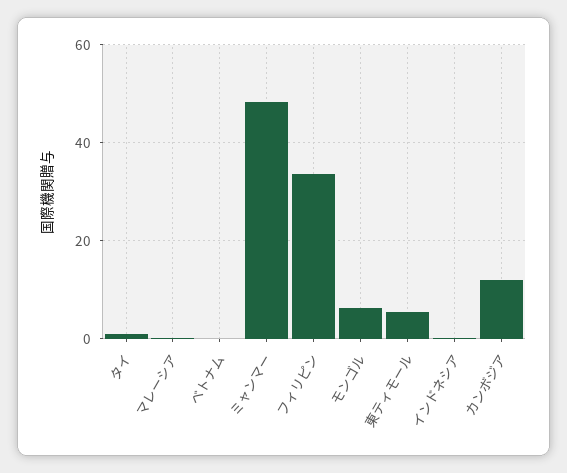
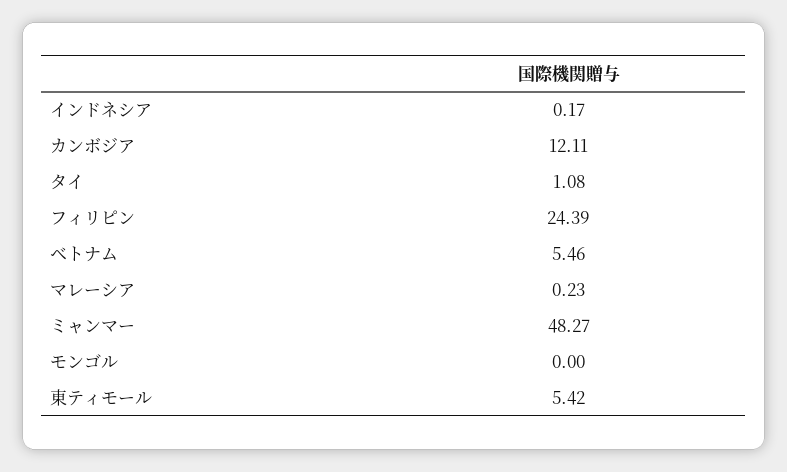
ベトナム: 0 -> 5.46
フィリピン: 34 -> 24.39
モンゴル: 6 -> 0

